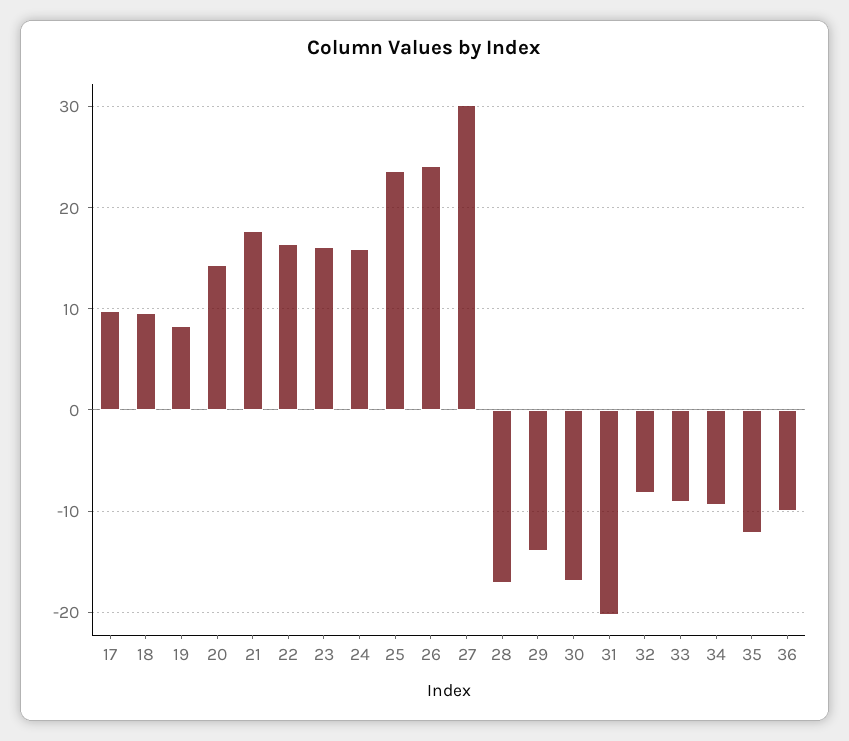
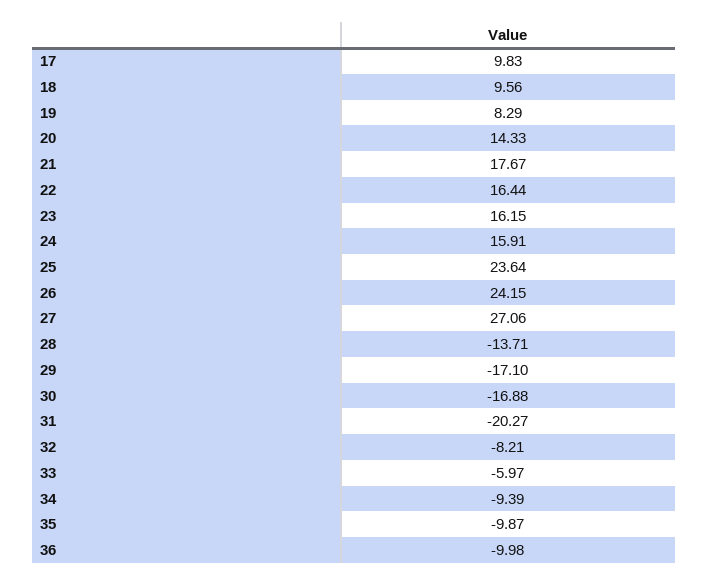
27: 30 -> 27.06
28: -17 -> -13.71
29: -14 -> -17.1
33: -9 -> -5.97
35: -12 -> -9.87

